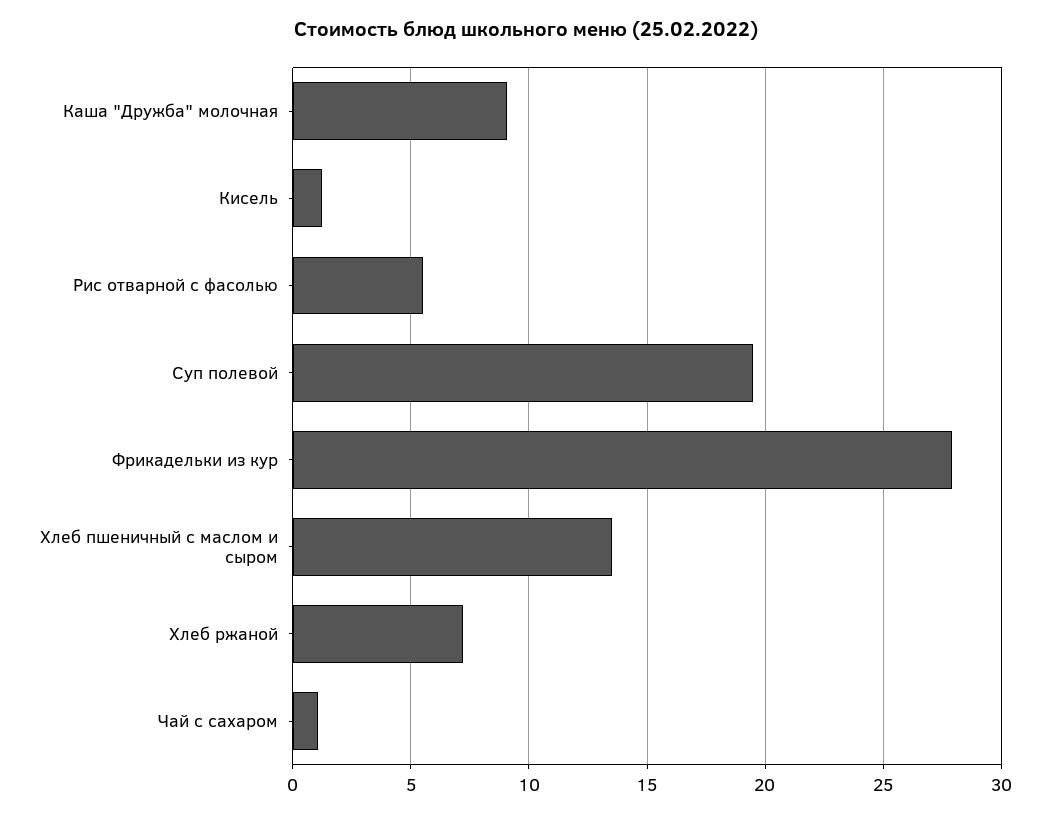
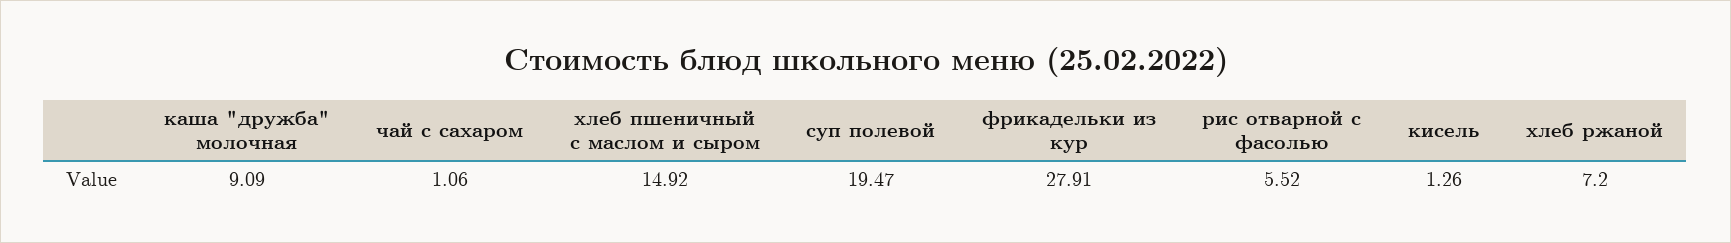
Хлеб пшеничный с маслом и сыром: 13.5 -> 14.92

